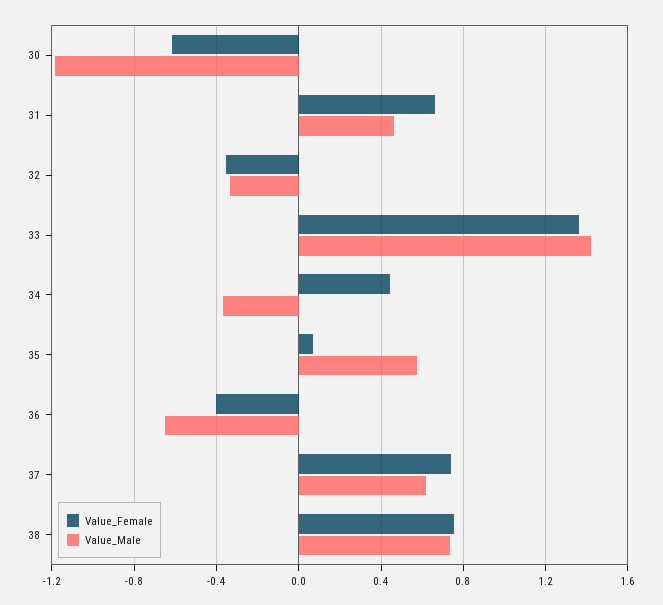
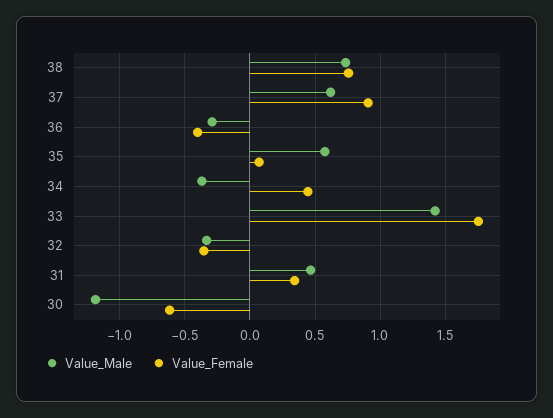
Value_Female, 31: 0.65 -> 0.35
Value_Female, 33: 1.35 -> 1.75
Value_Male, 36: -0.65 -> -0.3
Value_Female, 37: 0.75 -> 0.9

